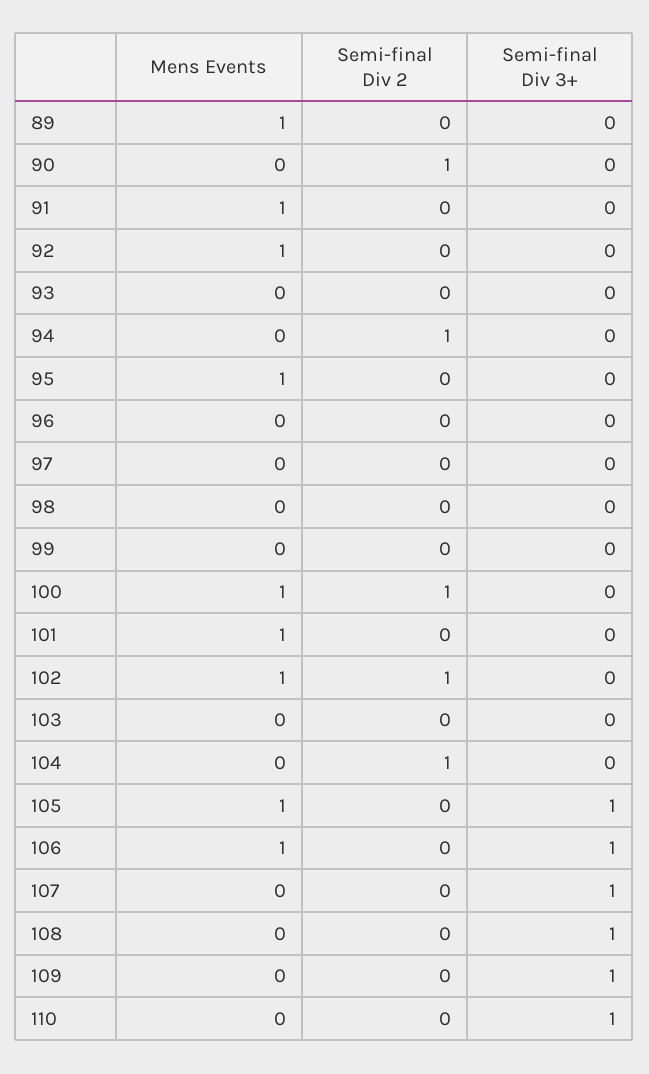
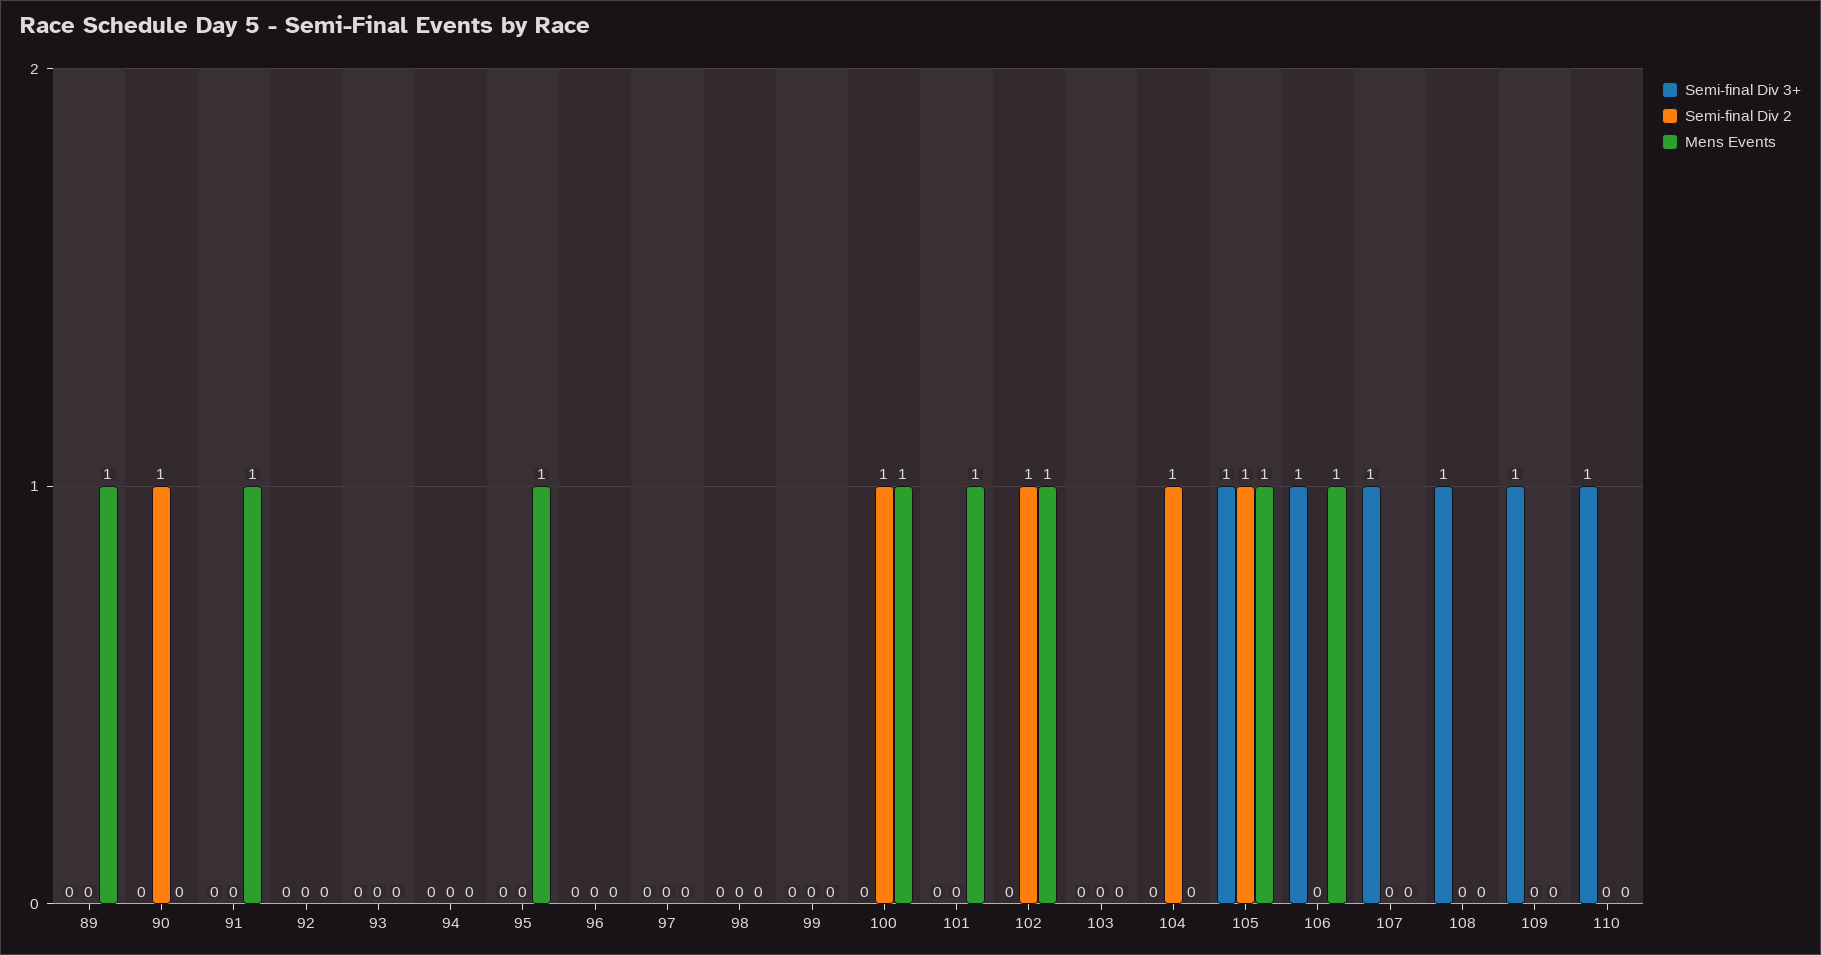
Mens Events, 92: 1 -> 0
Semi-final Div 2, 94: 1 -> 0
Semi-final Div 2, 105: 0 -> 1

